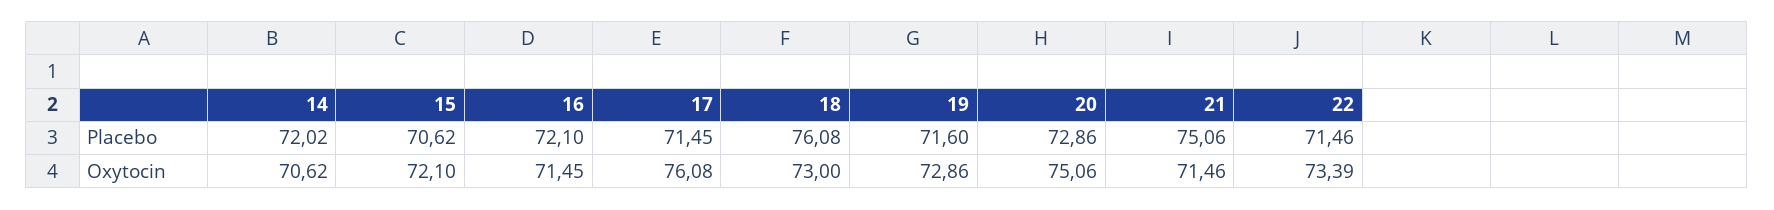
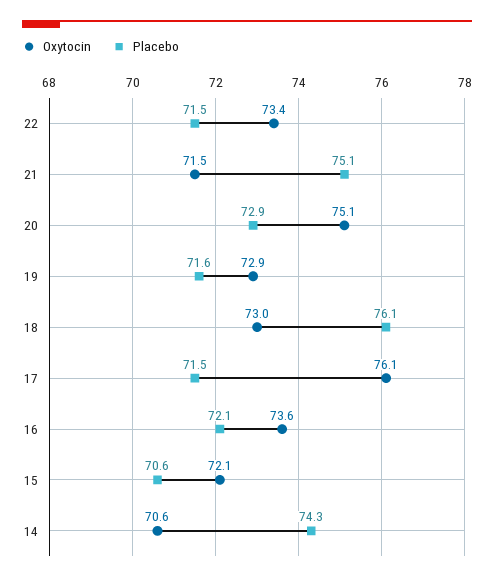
Placebo, 14: 72.02 -> 74.3
Oxytocin, 16: 71.45 -> 73.6

